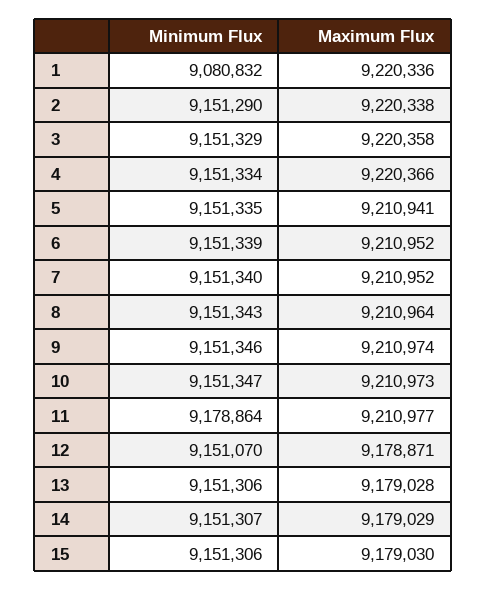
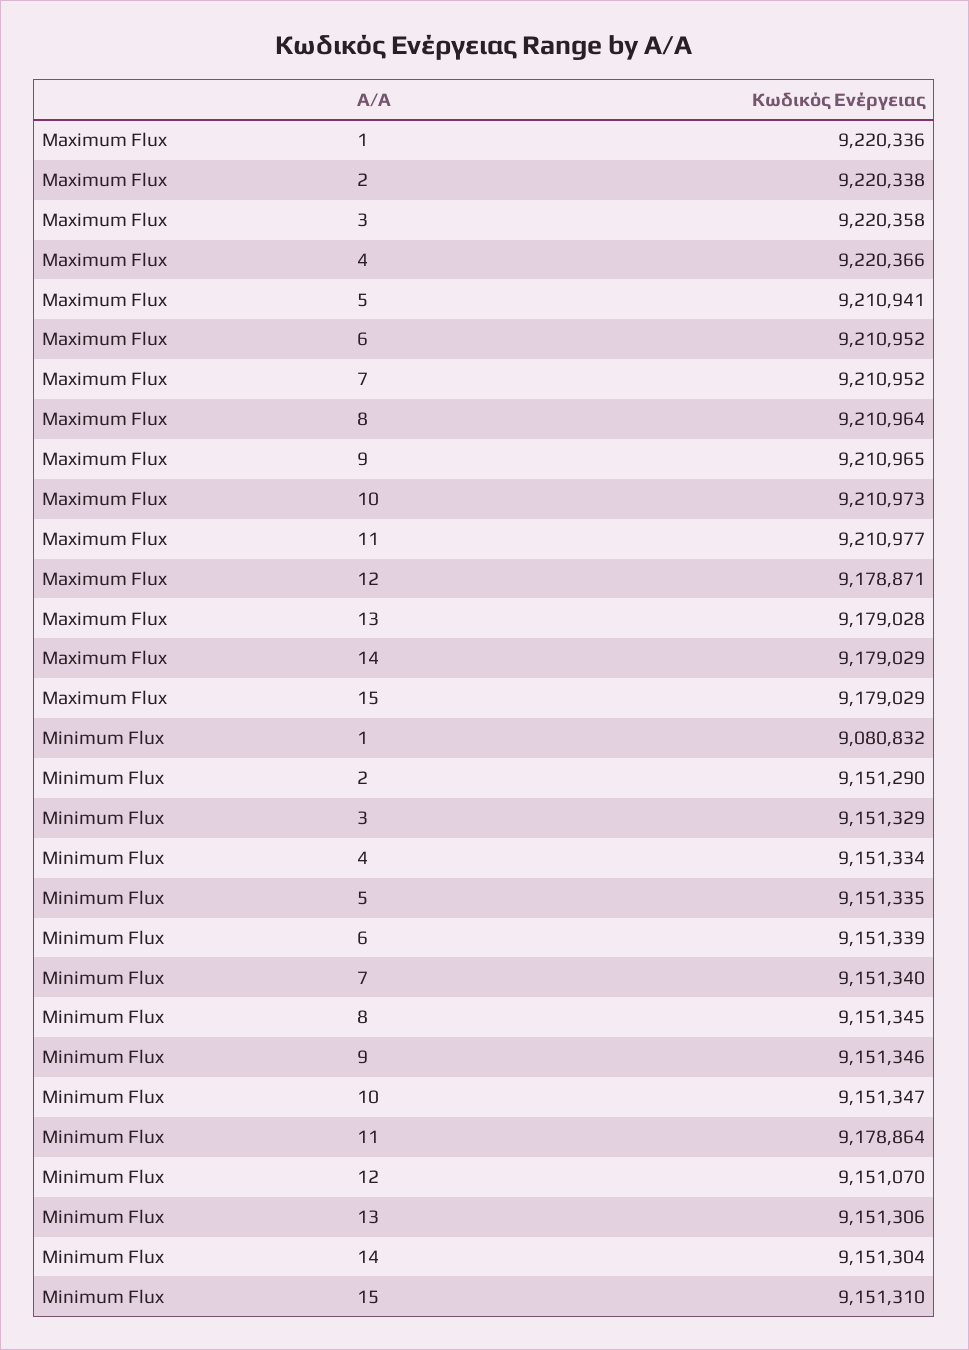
Minimum Flux, 8: 9151343 -> 9151345
Maximum Flux, 9: 9210974 -> 9210965
Minimum Flux, 14: 9151307 -> 9151304
Minimum Flux, 15: 9151306 -> 9151310
Maximum Flux, 15: 9179030 -> 9179029

